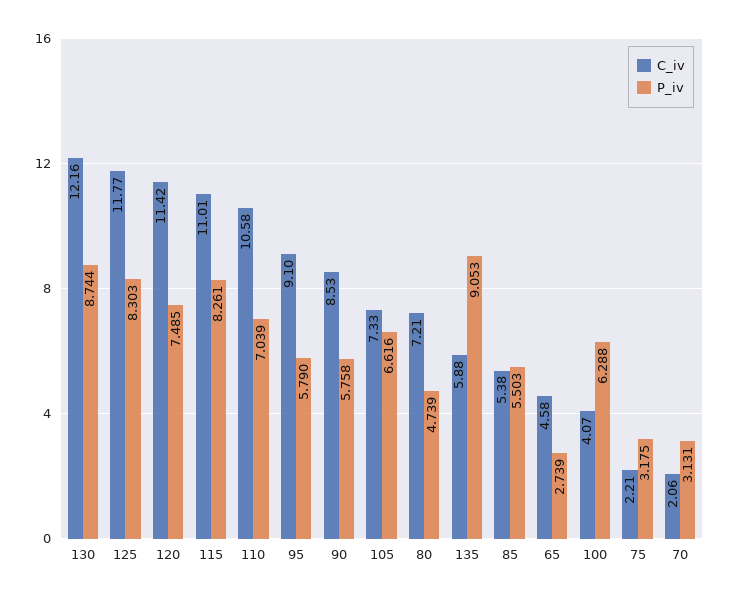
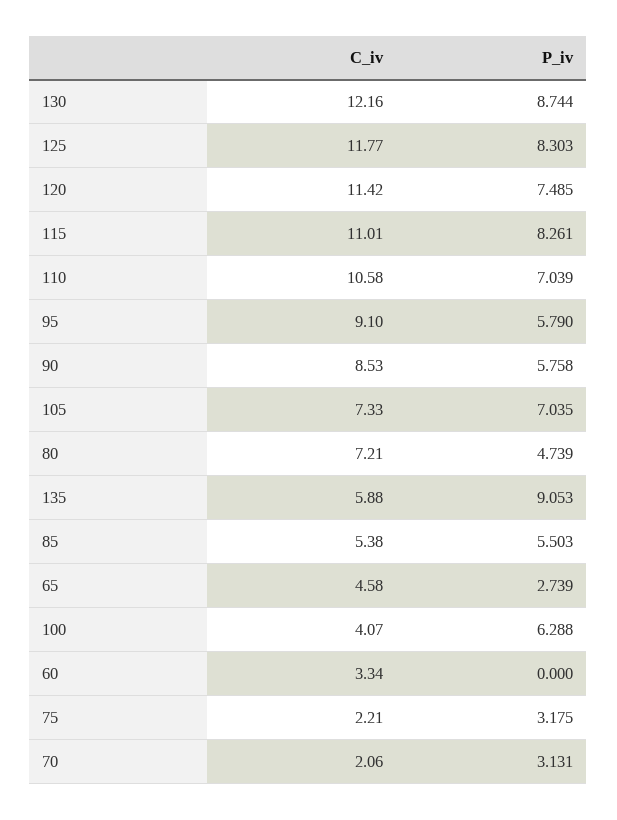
P_iv, 105: 6.616 -> 7.035
C_iv, 60: none -> 3.34
P_iv, 60: none -> 0

